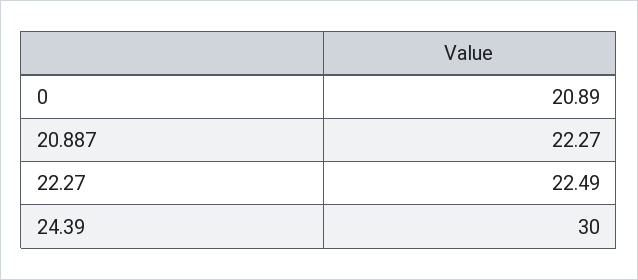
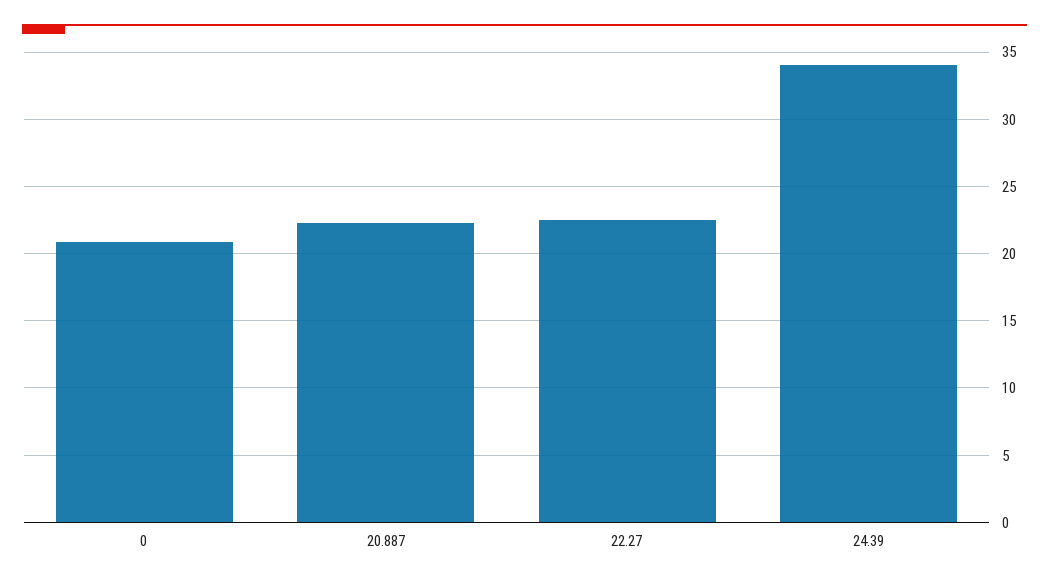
24.39: 30 -> 34

